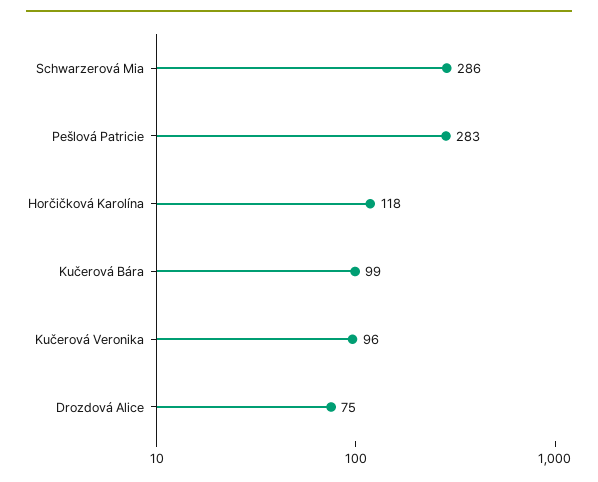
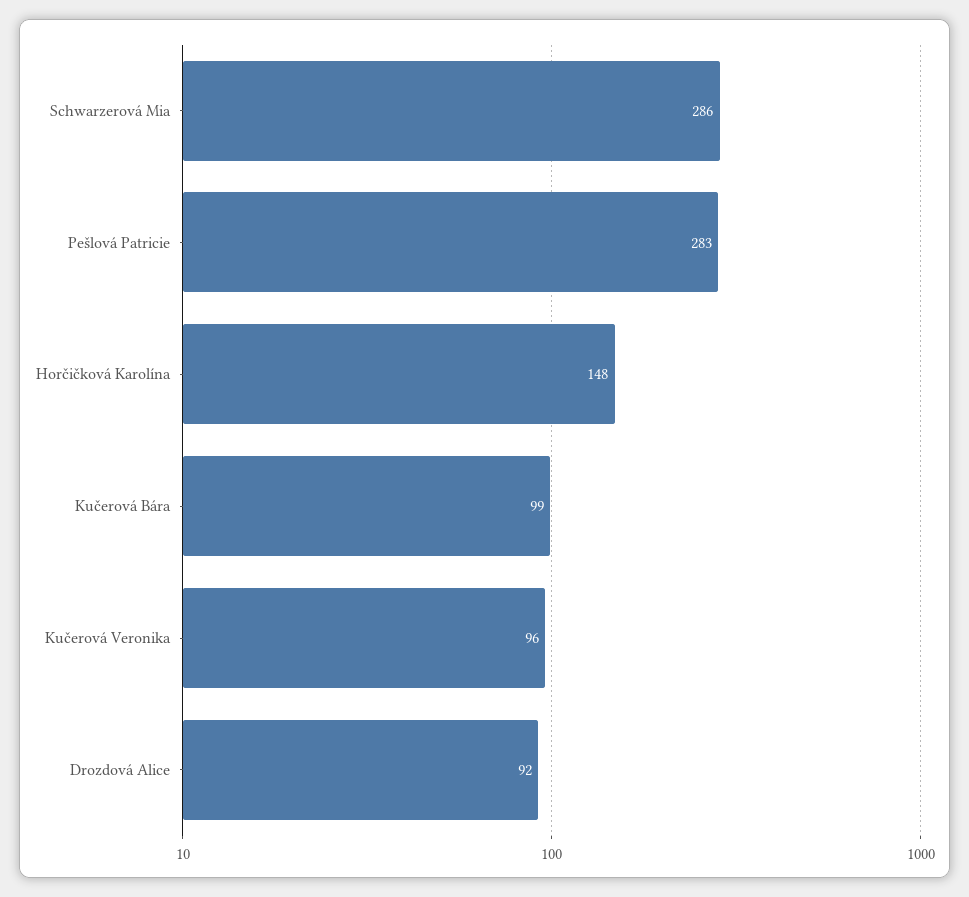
Horčičková Karolína: 118 -> 148
Drozdová Alice: 75 -> 92

